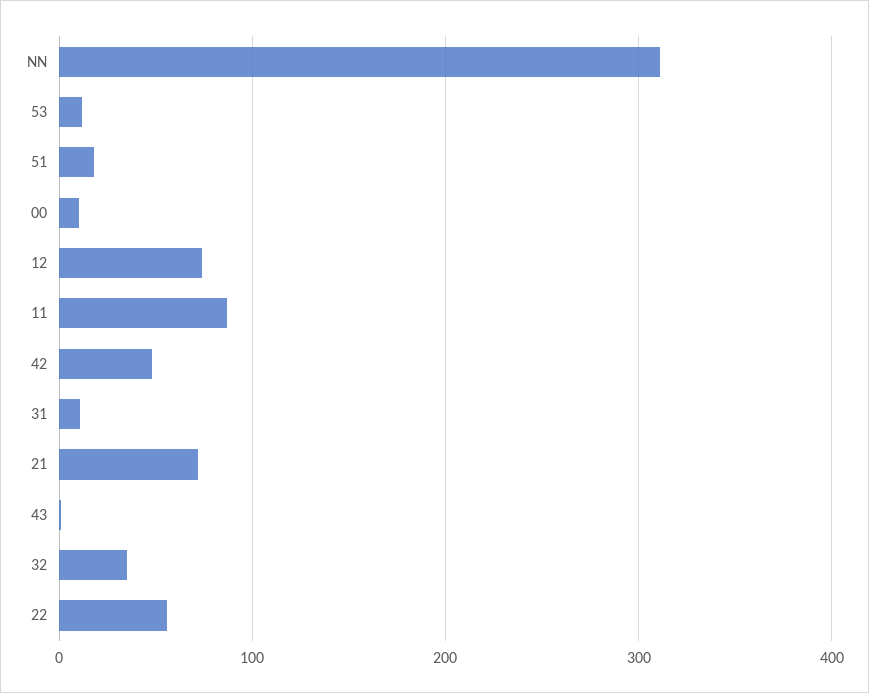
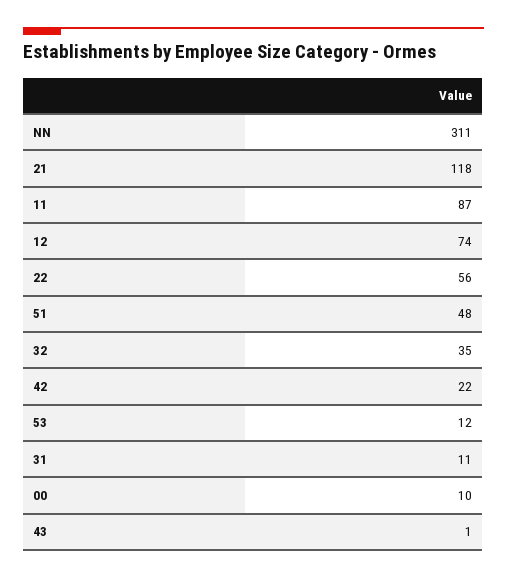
51: 20 -> 48
42: 50 -> 22
21: 70 -> 118

